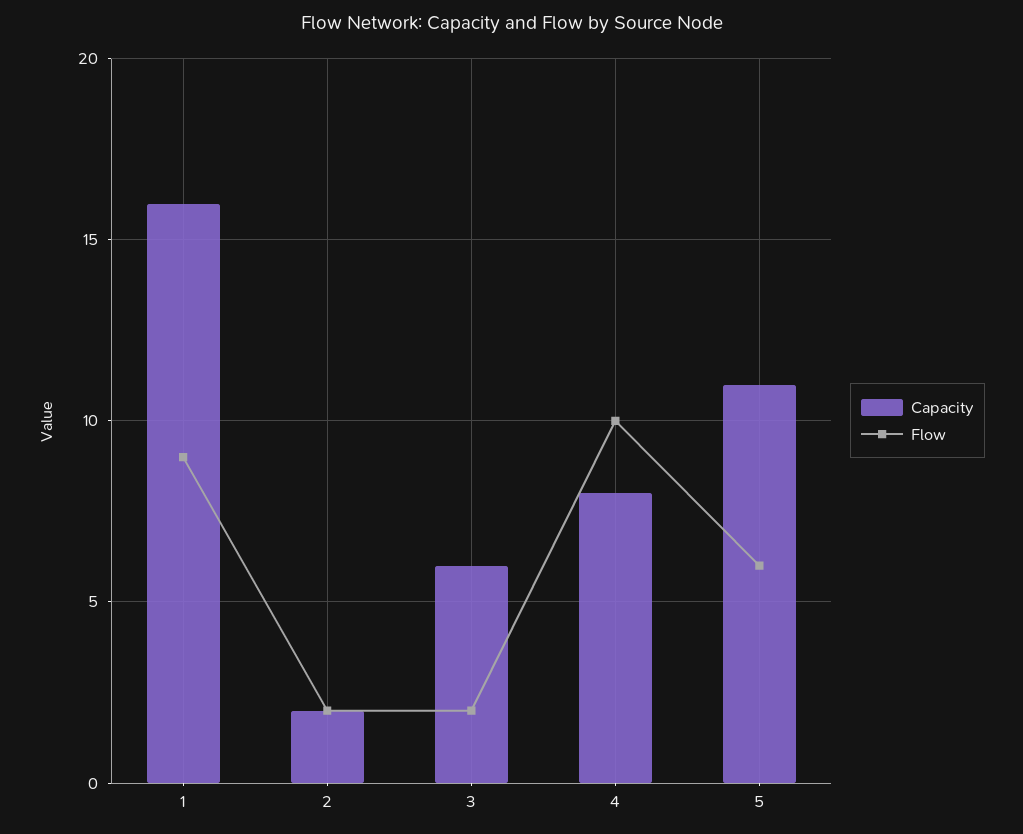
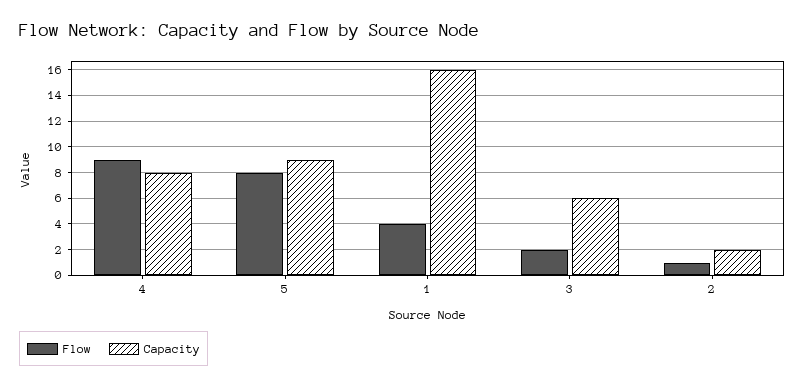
Flow, 1: 9 -> 4
Flow, 2: 2 -> 1
Flow, 4: 10 -> 9
Capacity, 5: 11 -> 9
Flow, 5: 6 -> 8

